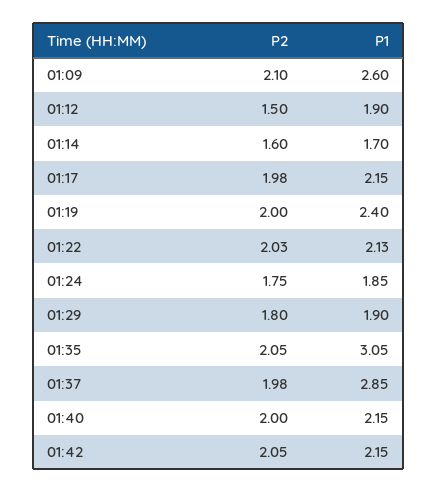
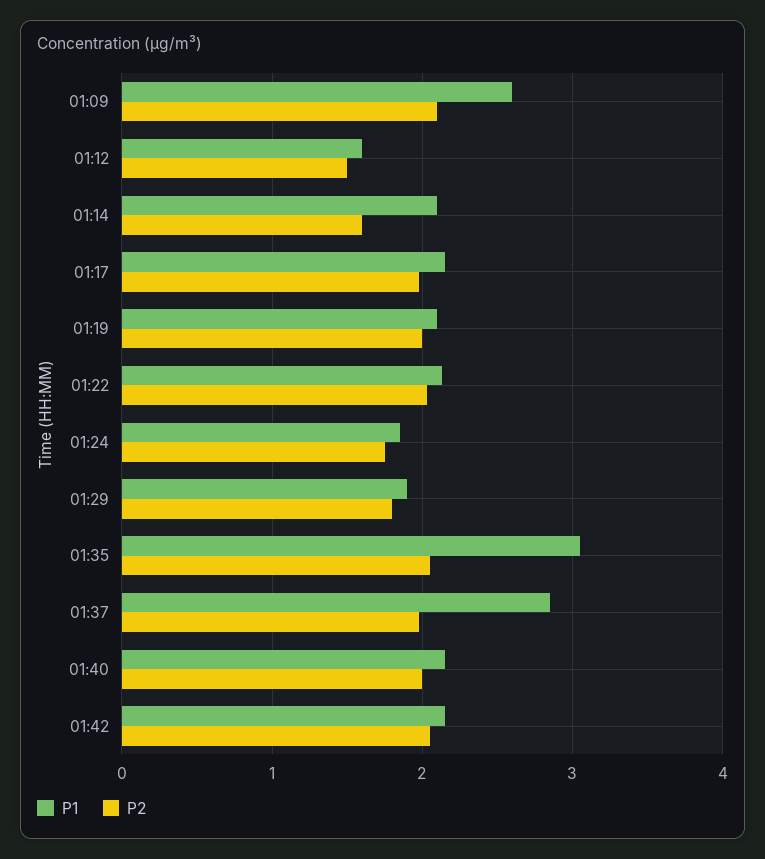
P1, 01:12: 1.9 -> 1.6
P1, 01:14: 1.7 -> 2.1
P1, 01:19: 2.4 -> 2.1

